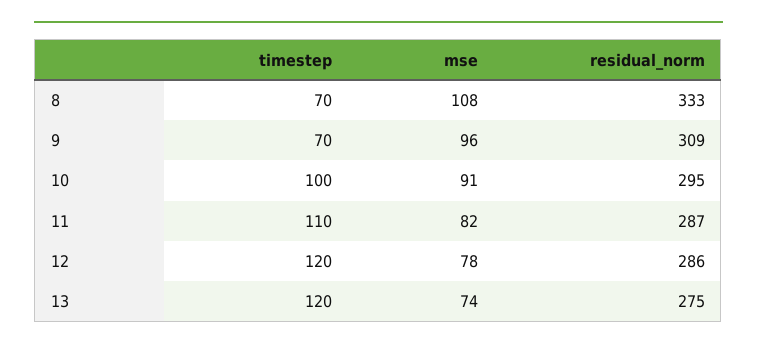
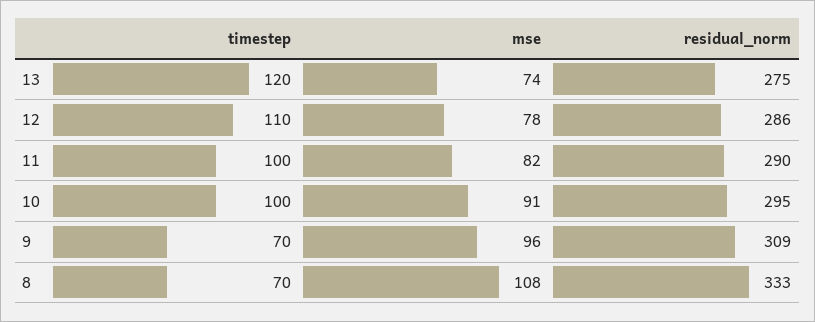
timestep, 11: 110 -> 100
residual_norm, 11: 287 -> 290
timestep, 12: 120 -> 110

